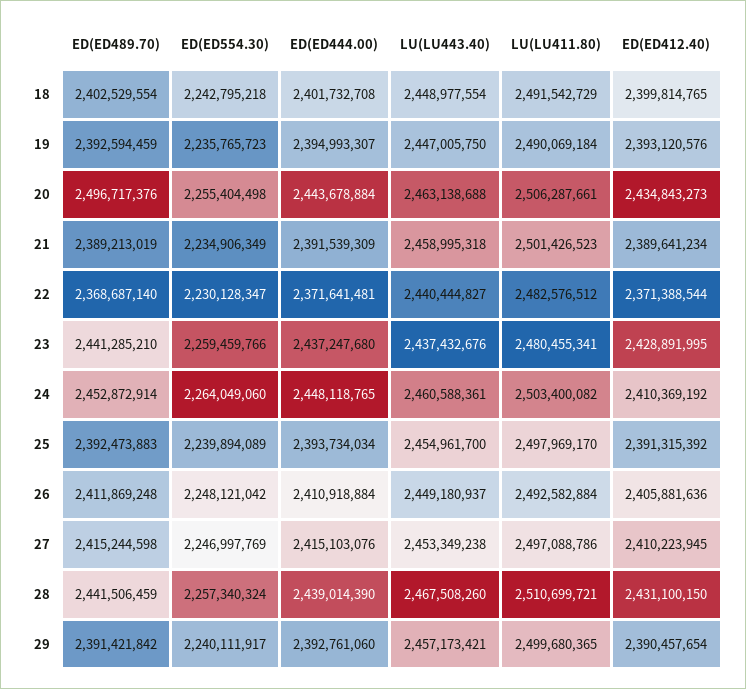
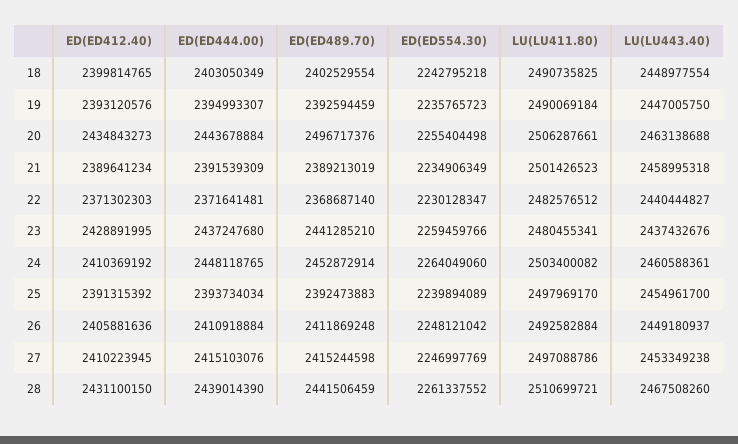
ED(ED444.00), 18: 2401732708 -> 2403050349
LU(LU411.80), 18: 2491542729 -> 2490735825
ED(ED412.40), 22: 2371388544 -> 2371302303
ED(ED554.30), 28: 2257340324 -> 2261337552
ED(ED489.70), 29: 2391421842 -> none
ED(ED554.30), 29: 2240111917 -> none
ED(ED444.00), 29: 2392761060 -> none
LU(LU443.40), 29: 2457173421 -> none
LU(LU411.80), 29: 2499680365 -> none
ED(ED412.40), 29: 2390457654 -> none

